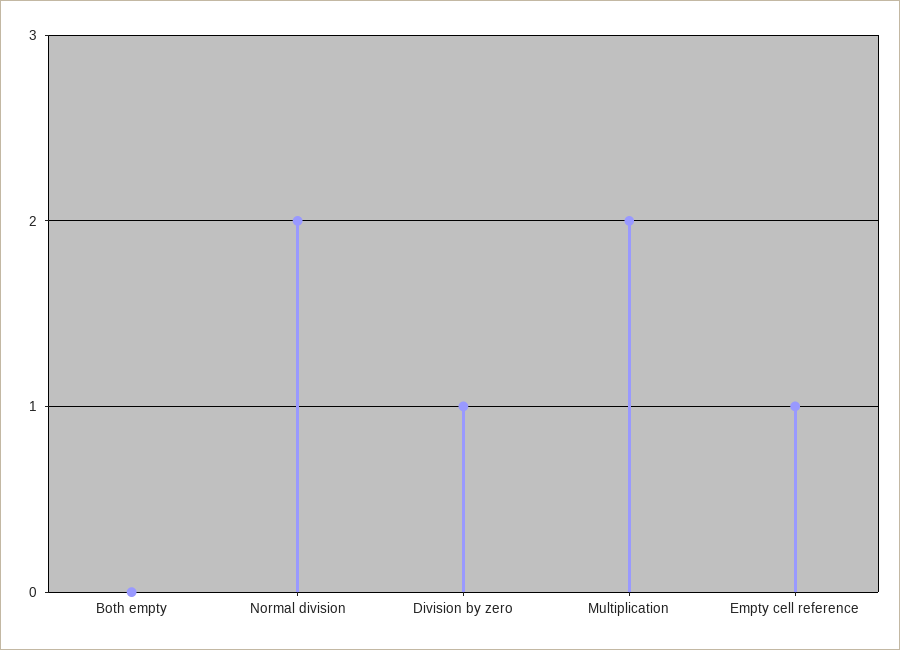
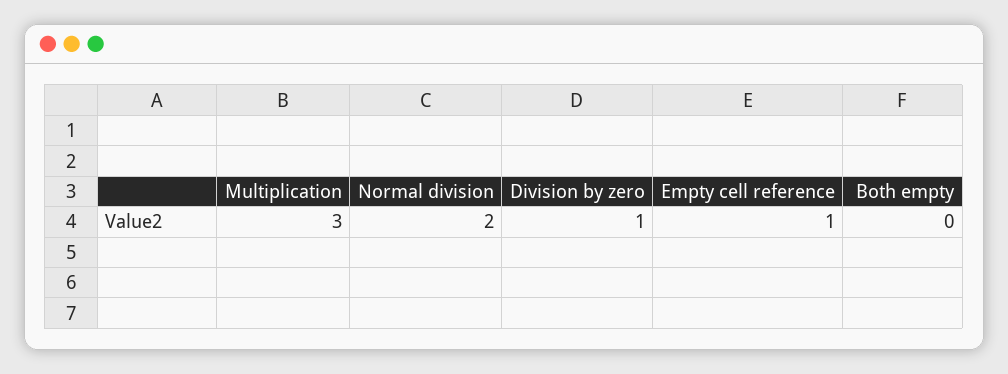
Multiplication: 2 -> 3

